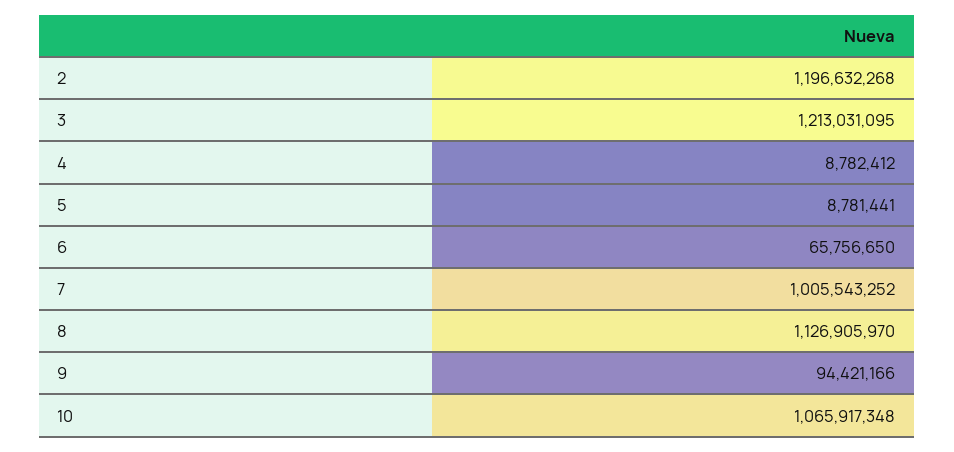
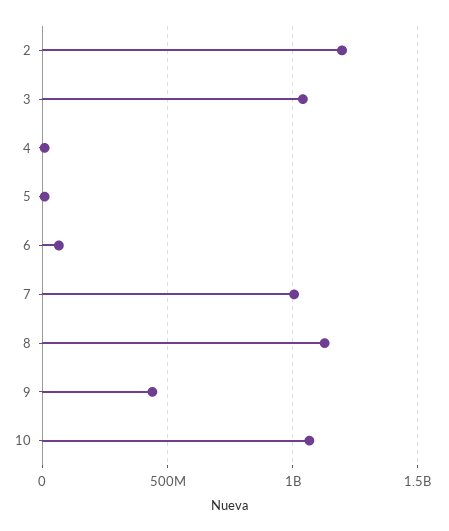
3: 1213031095 -> 1050000000
9: 94421166 -> 450000000

